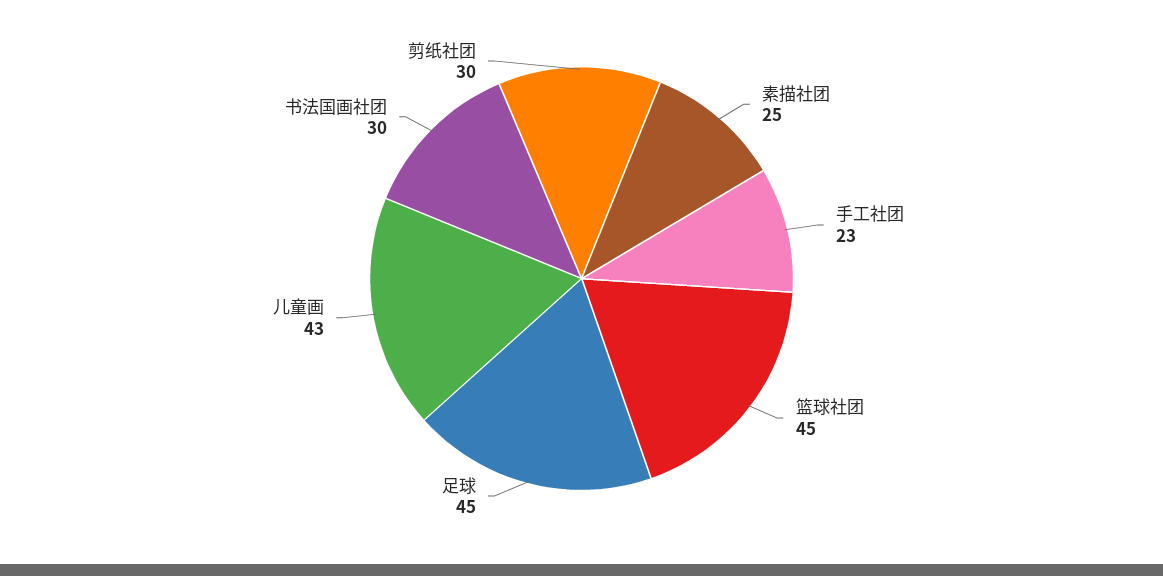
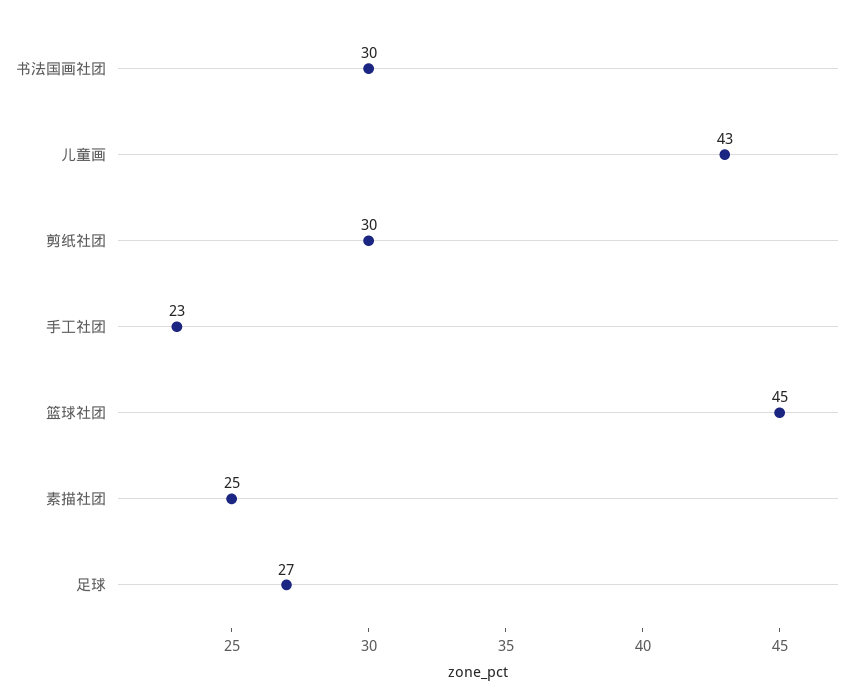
足球: 45 -> 27

